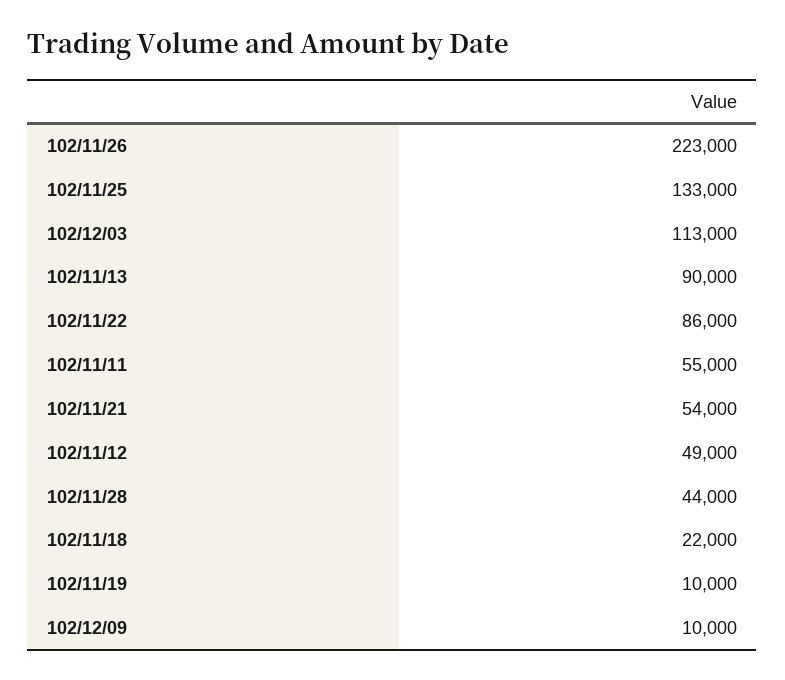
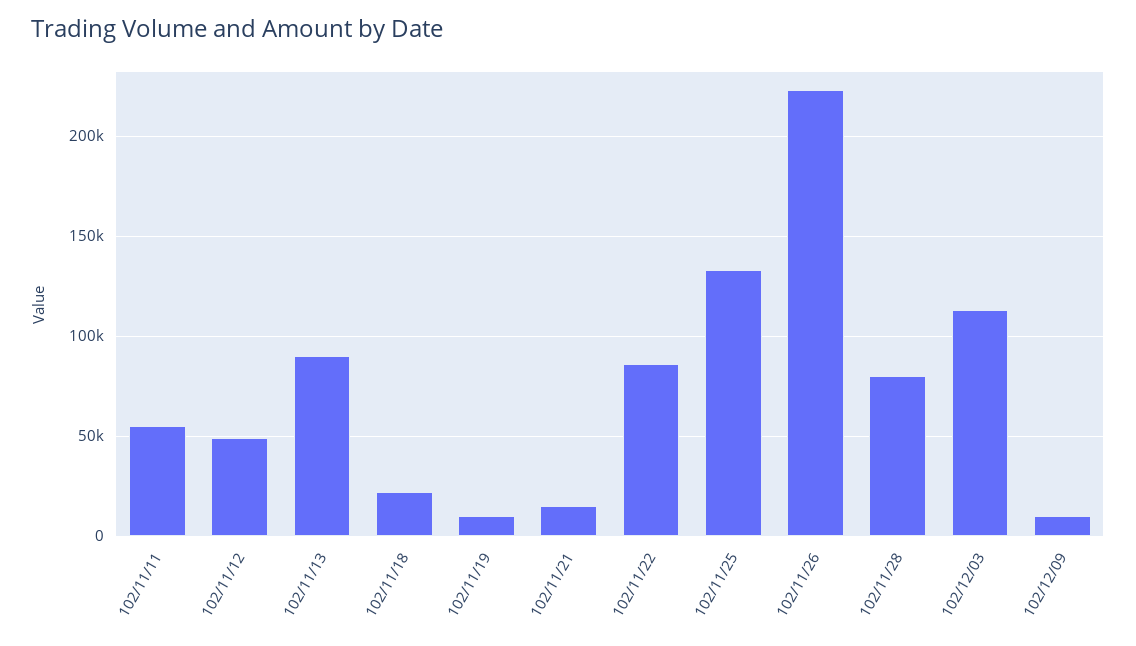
102/11/21: 54000 -> 15000
102/11/28: 44000 -> 80000

